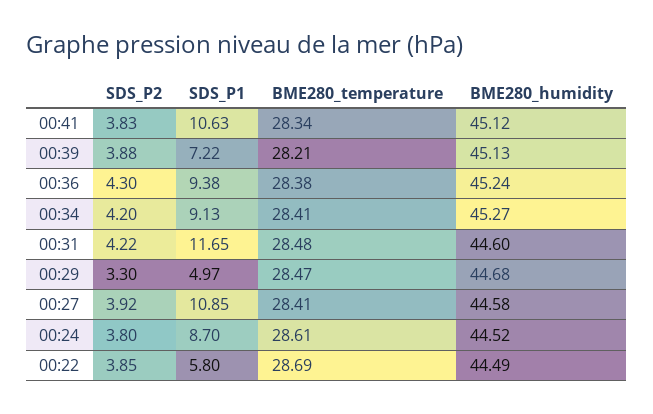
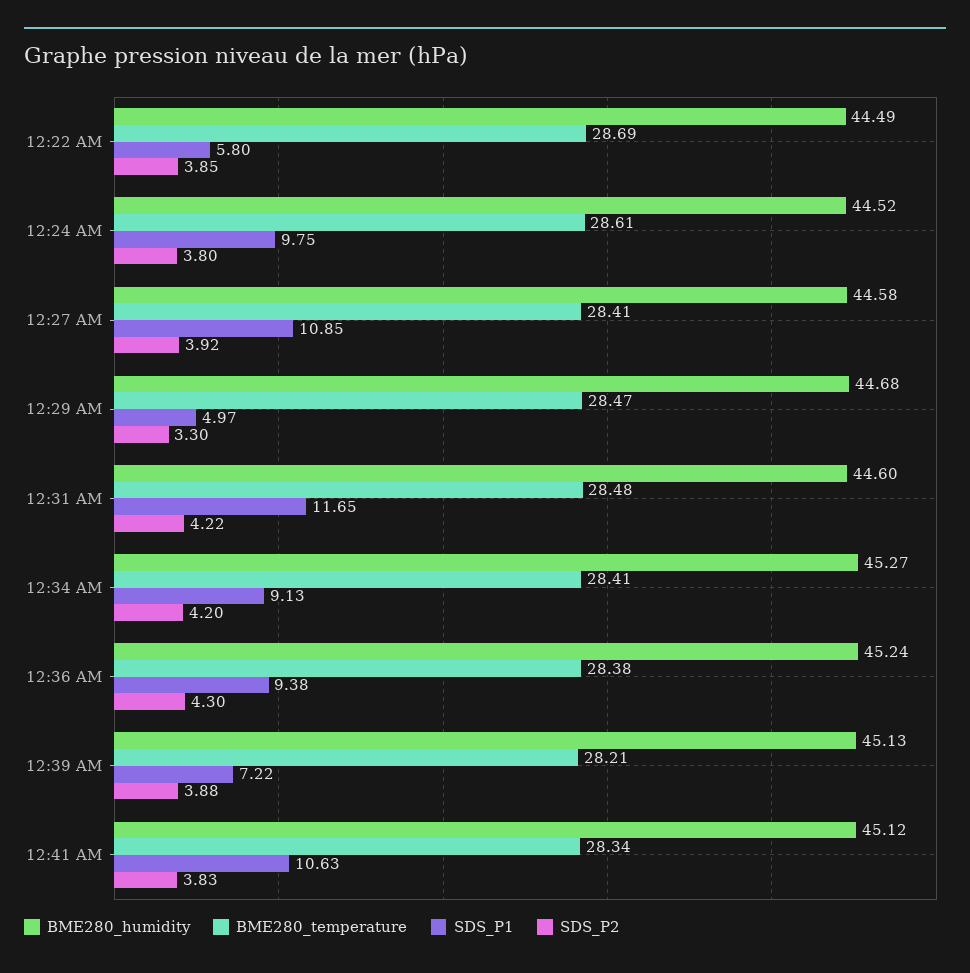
SDS_P1, 00:24: 8.7 -> 9.75

